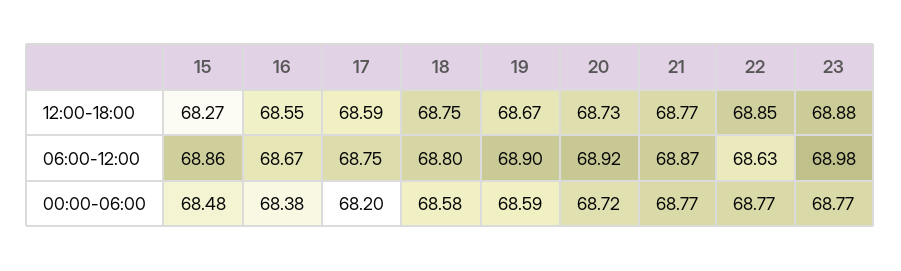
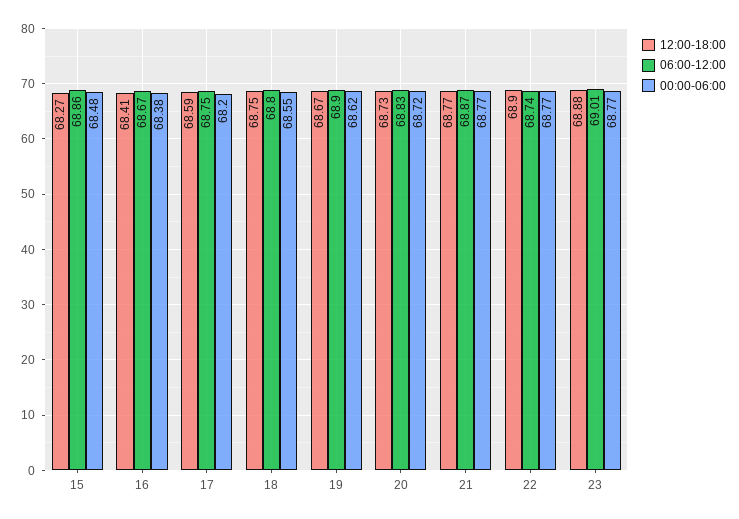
12:00-18:00, 16: 68.55 -> 68.41
12:00-18:00, 22: 68.85 -> 68.9
06:00-12:00, 20: 68.92 -> 68.83
06:00-12:00, 22: 68.63 -> 68.74
06:00-12:00, 23: 68.98 -> 69.01
00:00-06:00, 18: 68.58 -> 68.55
00:00-06:00, 19: 68.59 -> 68.62

